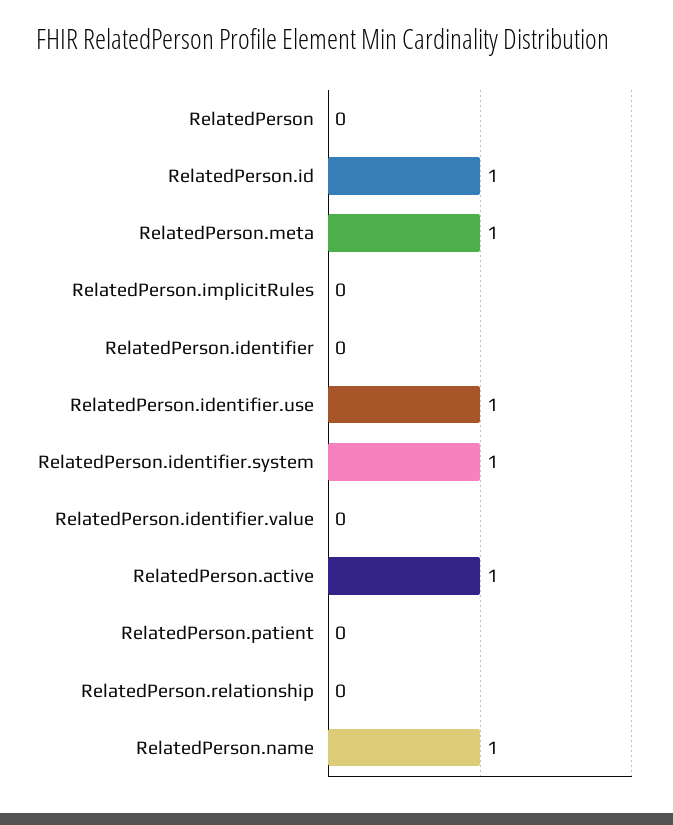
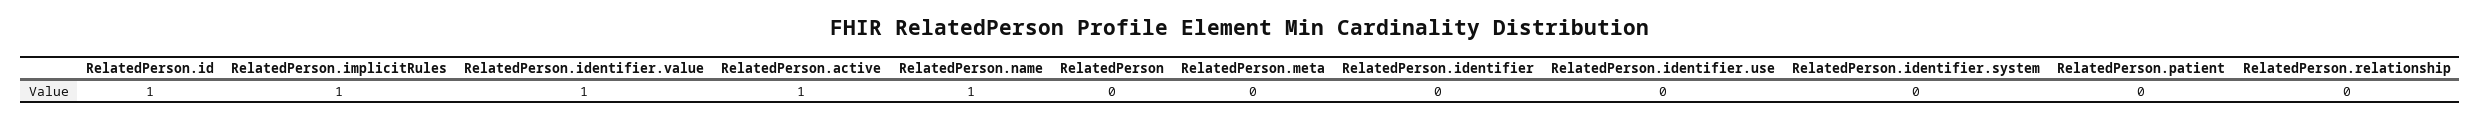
RelatedPerson.meta: 1 -> 0
RelatedPerson.implicitRules: 0 -> 1
RelatedPerson.identifier.use: 1 -> 0
RelatedPerson.identifier.system: 1 -> 0
RelatedPerson.identifier.value: 0 -> 1

